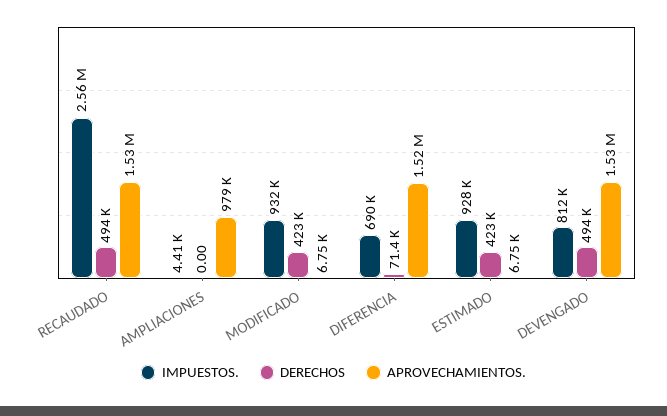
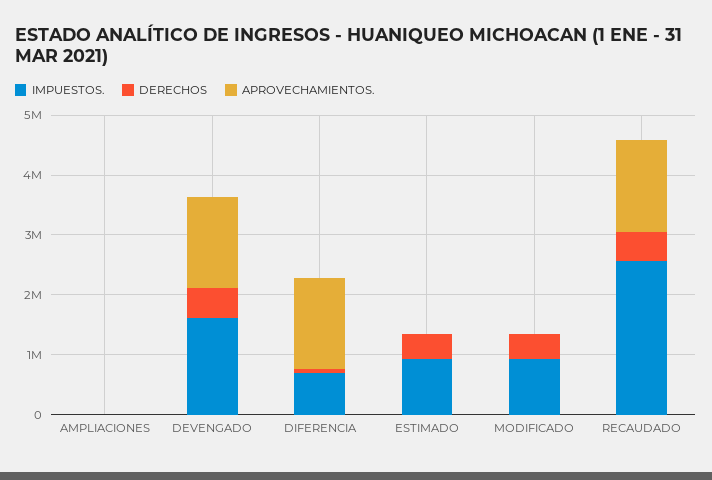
APROVECHAMIENTOS., AMPLIACIONES: 979000 -> 0
IMPUESTOS., DEVENGADO: 812000 -> 1600000

